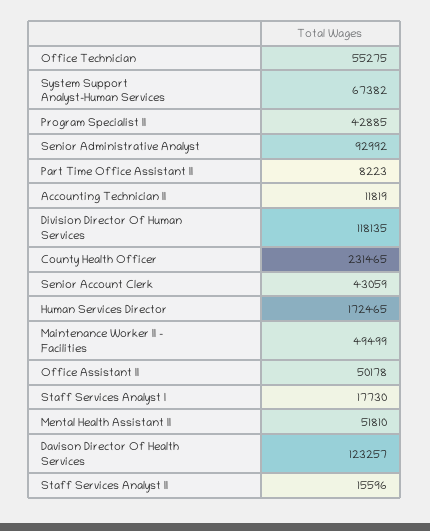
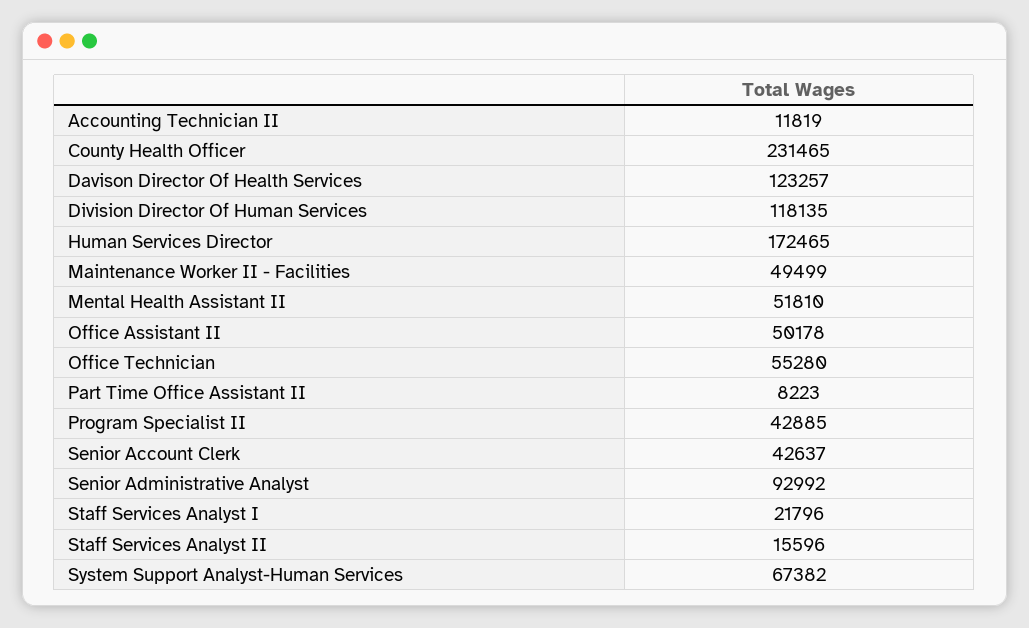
Office Technician: 55275 -> 55280
Senior Account Clerk: 43059 -> 42637
Staff Services Analyst I: 17730 -> 21796

